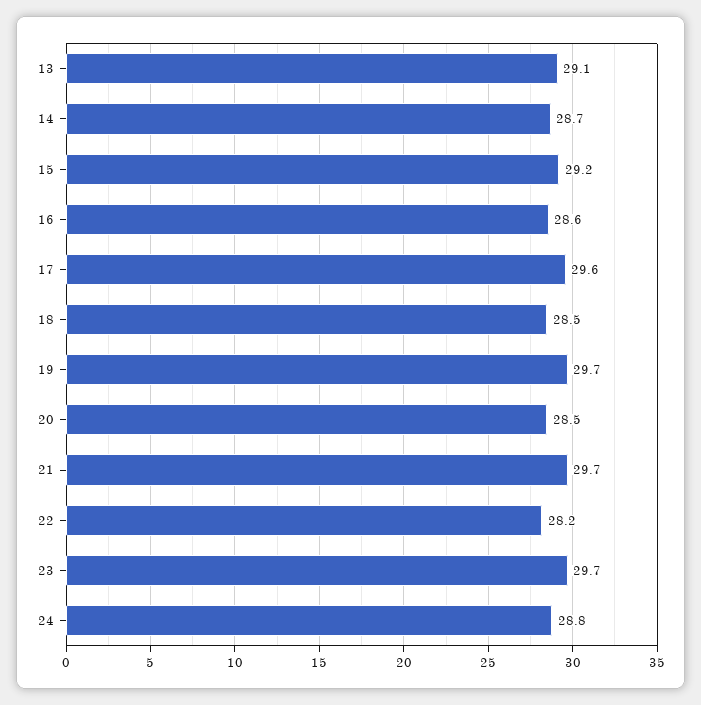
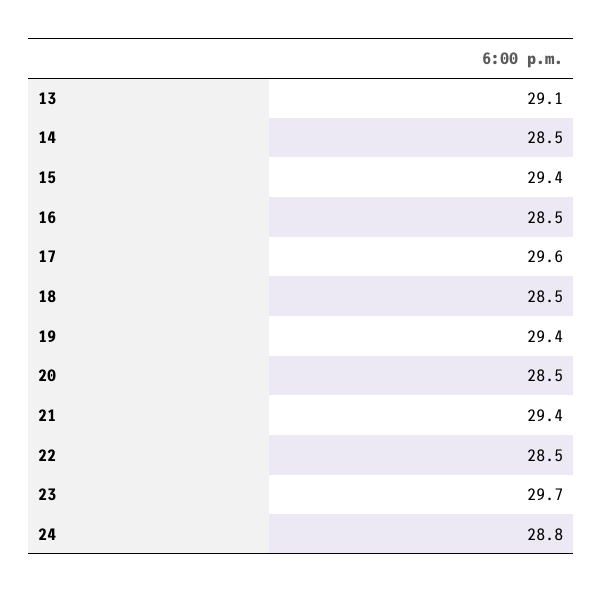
14: 28.7 -> 28.5
15: 29.2 -> 29.4
16: 28.6 -> 28.5
19: 29.7 -> 29.4
21: 29.7 -> 29.4
22: 28.2 -> 28.5

